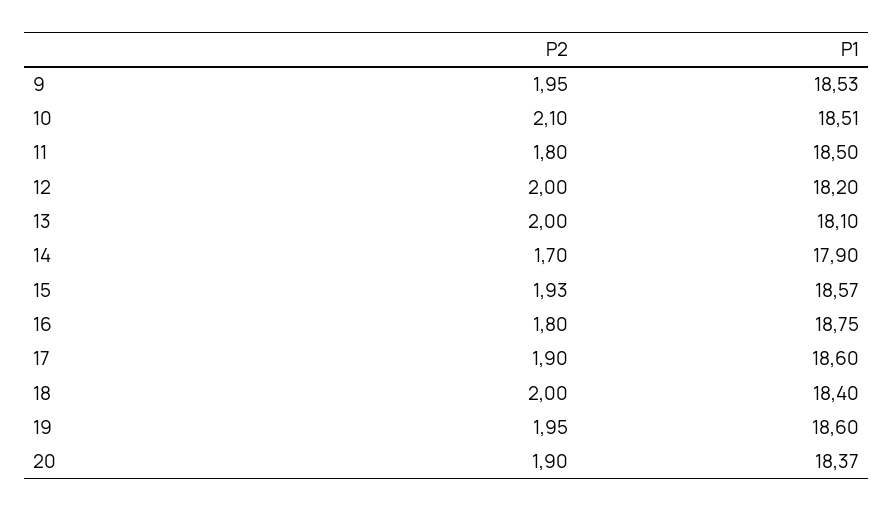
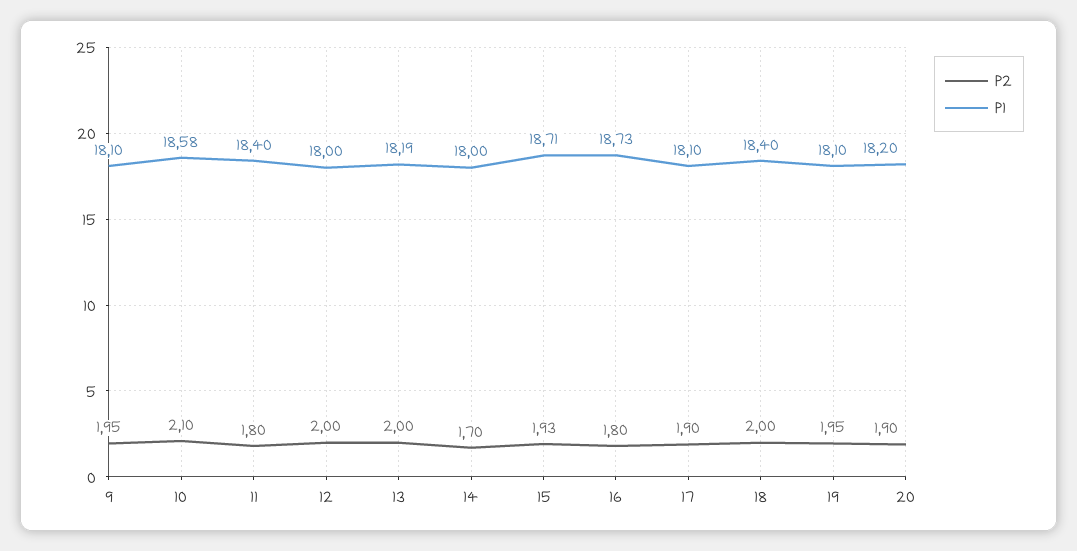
P1, 9: 18.53 -> 18.1
P1, 10: 18.51 -> 18.58
P1, 11: 18.5 -> 18.4
P1, 12: 18.2 -> 18
P1, 13: 18.1 -> 18.19
P1, 14: 17.9 -> 18
P1, 15: 18.57 -> 18.71
P1, 16: 18.75 -> 18.73
P1, 17: 18.6 -> 18.1
P1, 19: 18.6 -> 18.1
P1, 20: 18.37 -> 18.2

